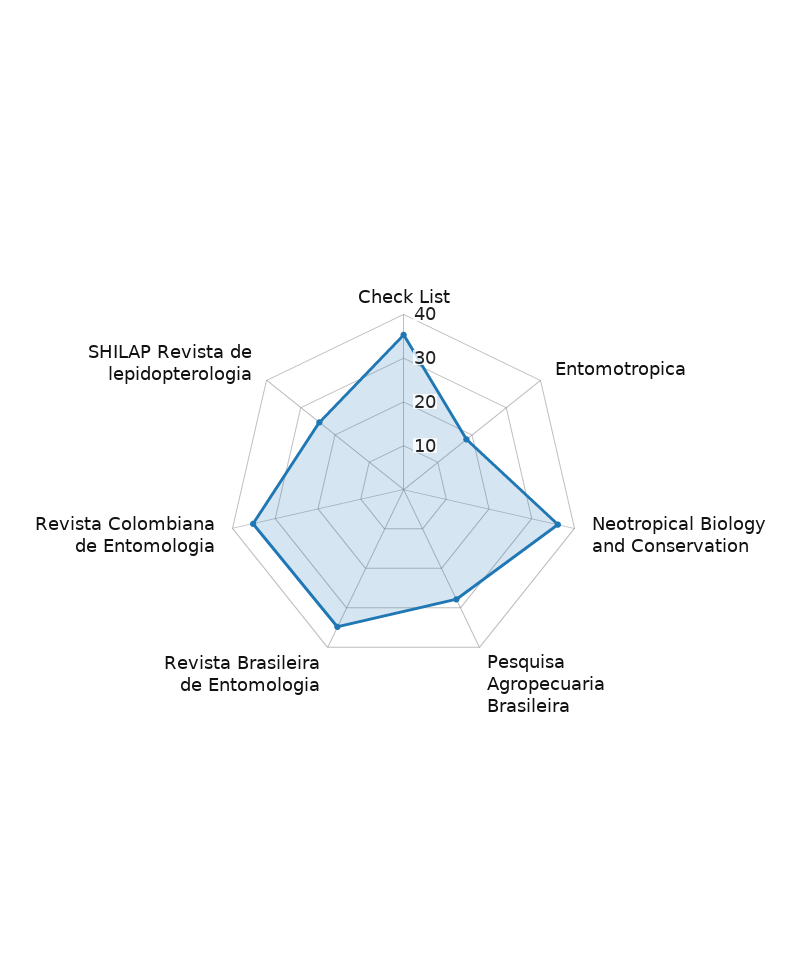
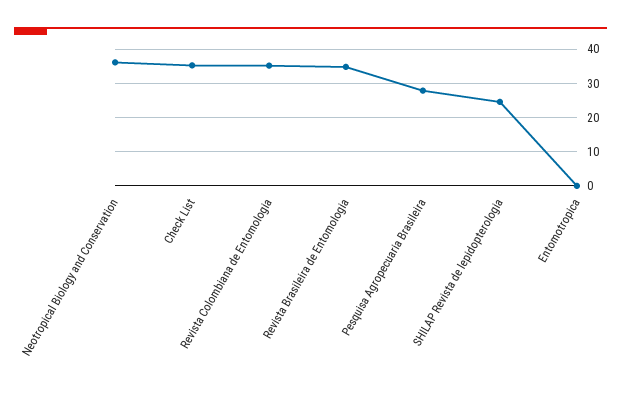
Entomotropica: 18 -> 0

